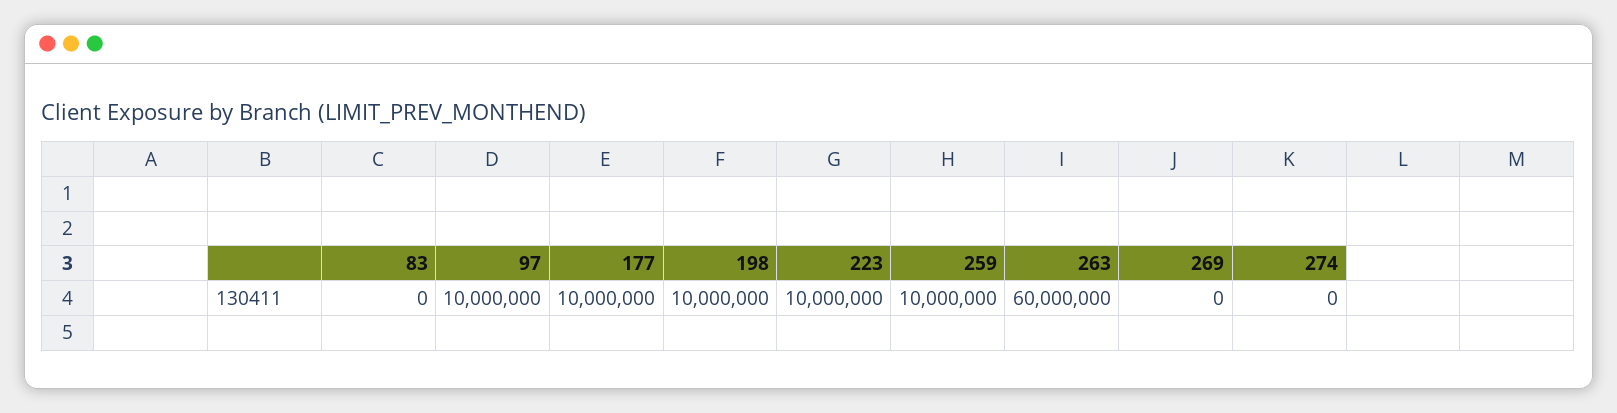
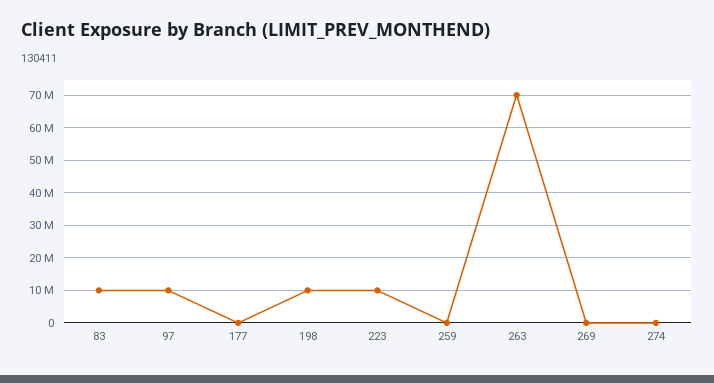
83: 0 -> 10000000
177: 10000000 -> 0
259: 10000000 -> 0
263: 60000000 -> 70000000

